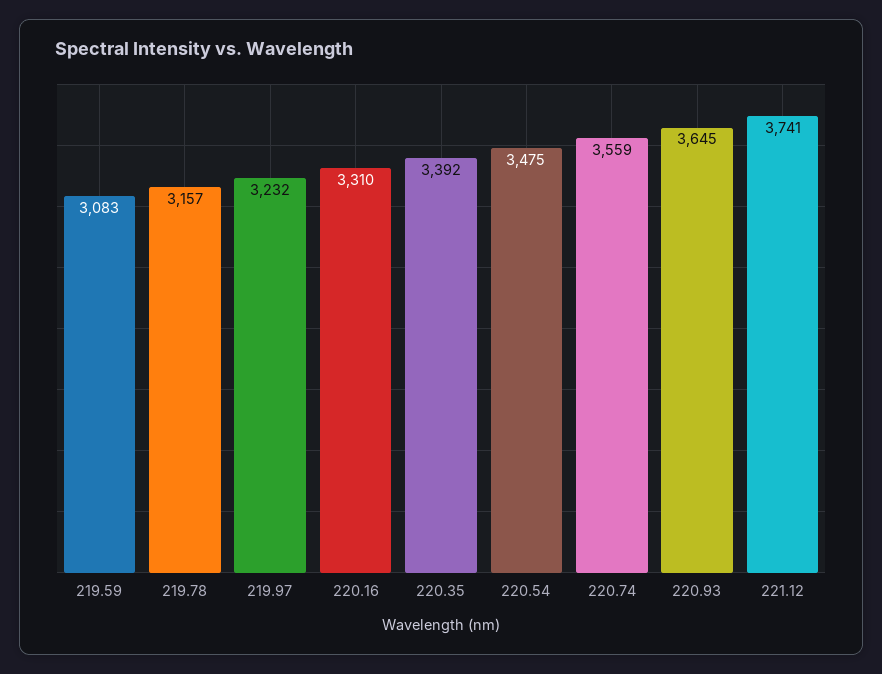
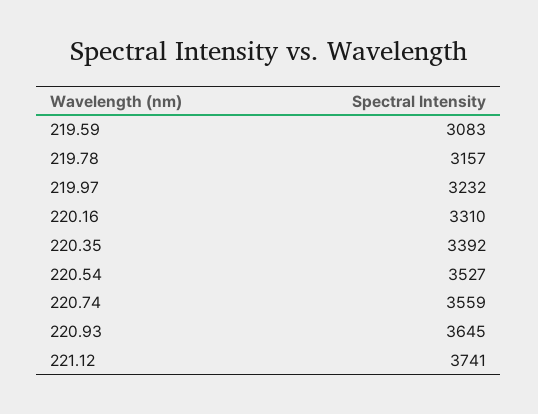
220.54: 3475 -> 3527

